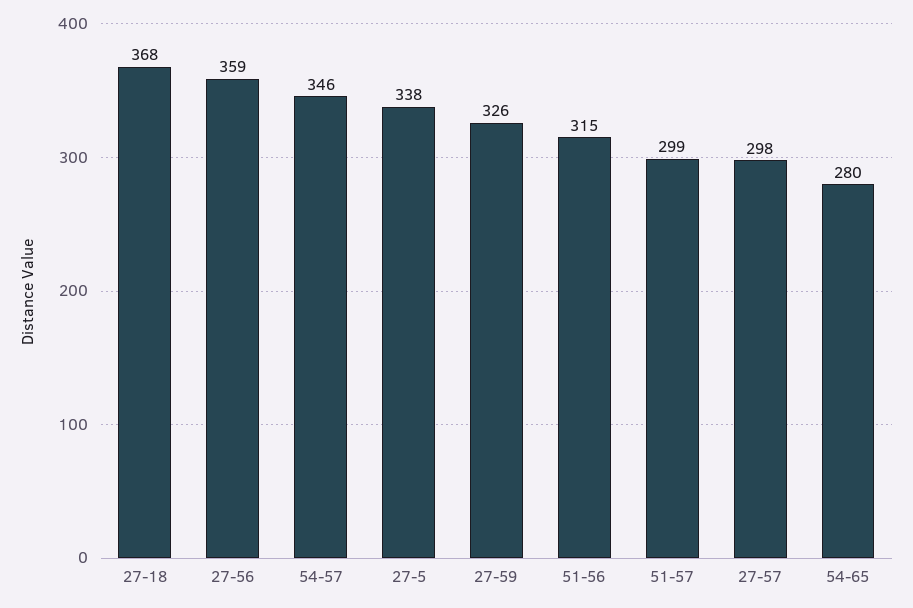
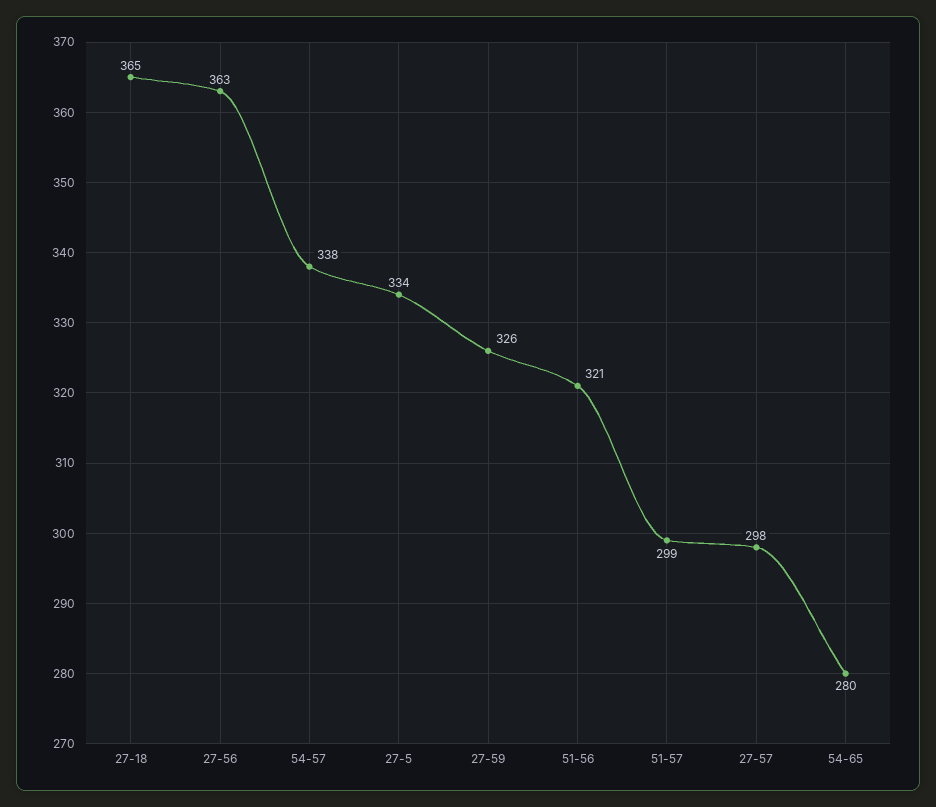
27-18: 368 -> 365
27-56: 359 -> 363
54-57: 346 -> 338
27-5: 338 -> 334
51-56: 315 -> 321

